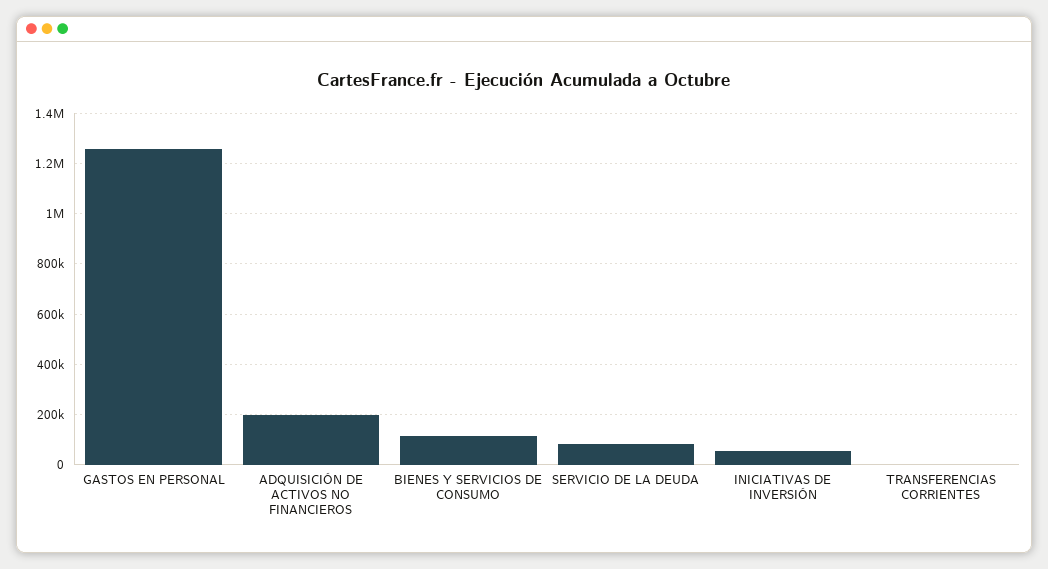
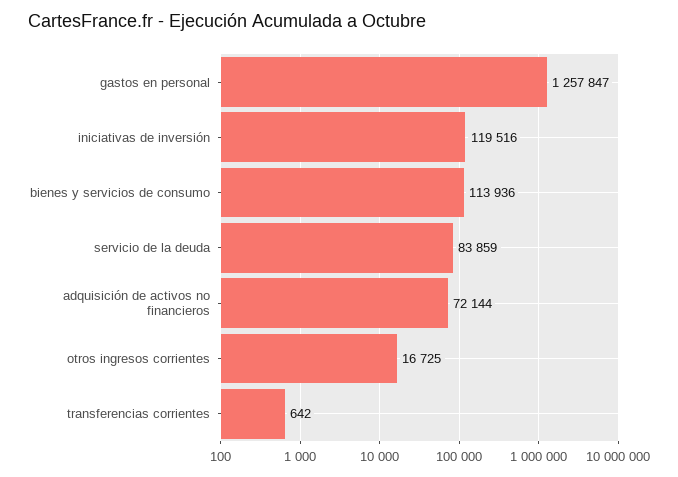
ADQUISICIÓN DE ACTIVOS NO FINANCIEROS: 200000 -> 72144
INICIATIVAS DE INVERSIÓN: 50000 -> 119516
otros ingresos corrientes: none -> 16725

